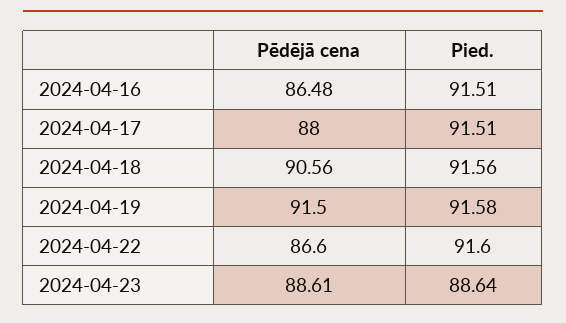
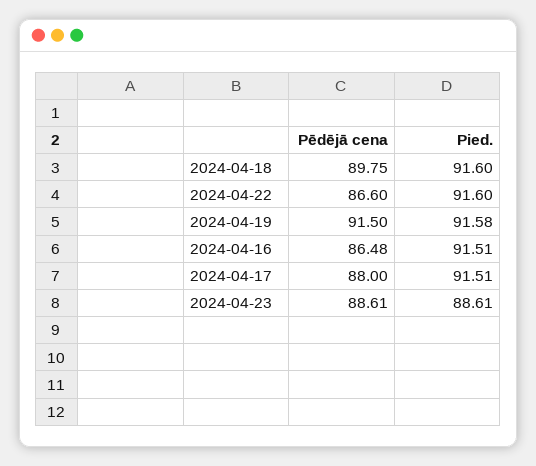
Pēdējā cena, 2024-04-18: 90.56 -> 89.75
Pied., 2024-04-18: 91.56 -> 91.6
Pied., 2024-04-23: 88.64 -> 88.61

